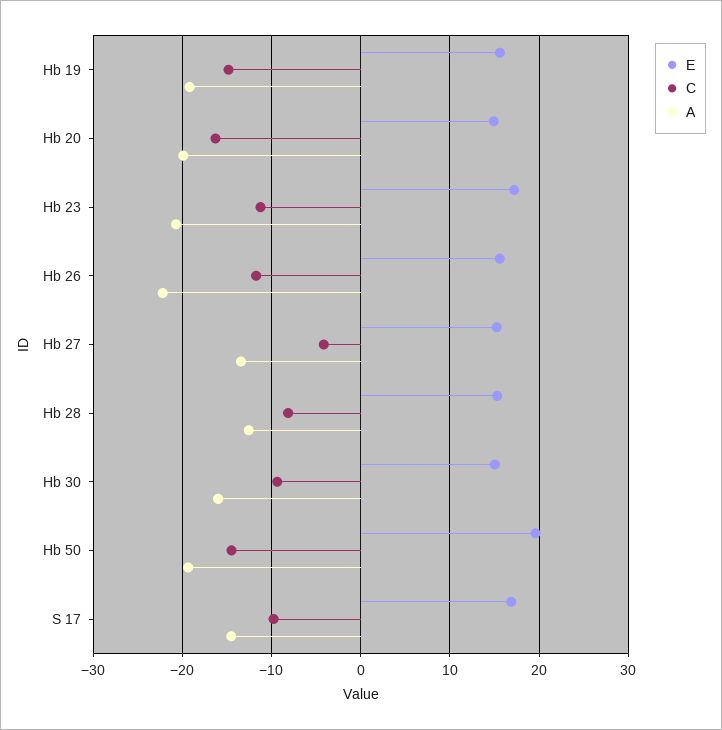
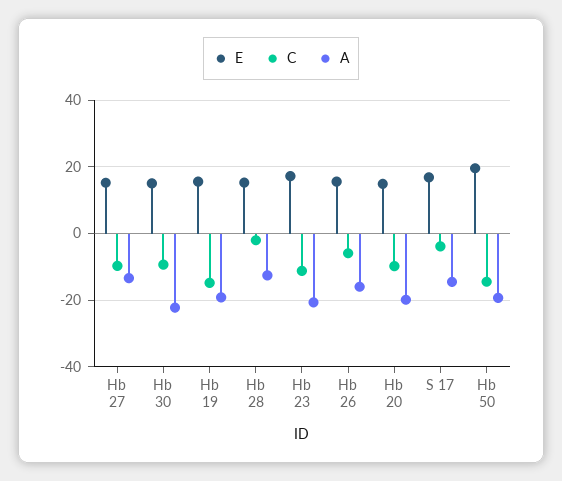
C, Hb 20: -16 -> -10
C, Hb 26: -12 -> -6
A, Hb 26: -22 -> -16
C, Hb 27: -4 -> -10
C, Hb 28: -8 -> -2
A, Hb 30: -16 -> -22
C, S 17: -10 -> -4

